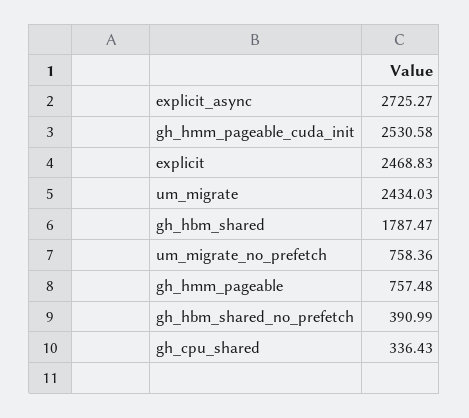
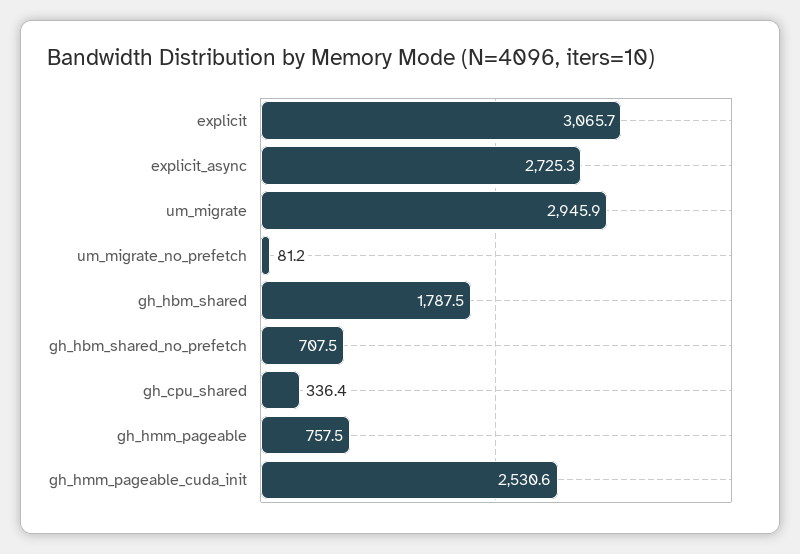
explicit: 2468.83 -> 3065.7
um_migrate: 2434.03 -> 2945.9
um_migrate_no_prefetch: 758.36 -> 81.2
gh_hbm_shared_no_prefetch: 390.99 -> 707.5

